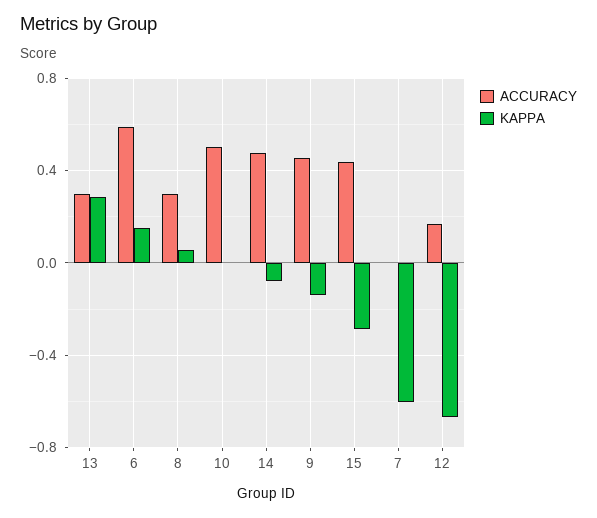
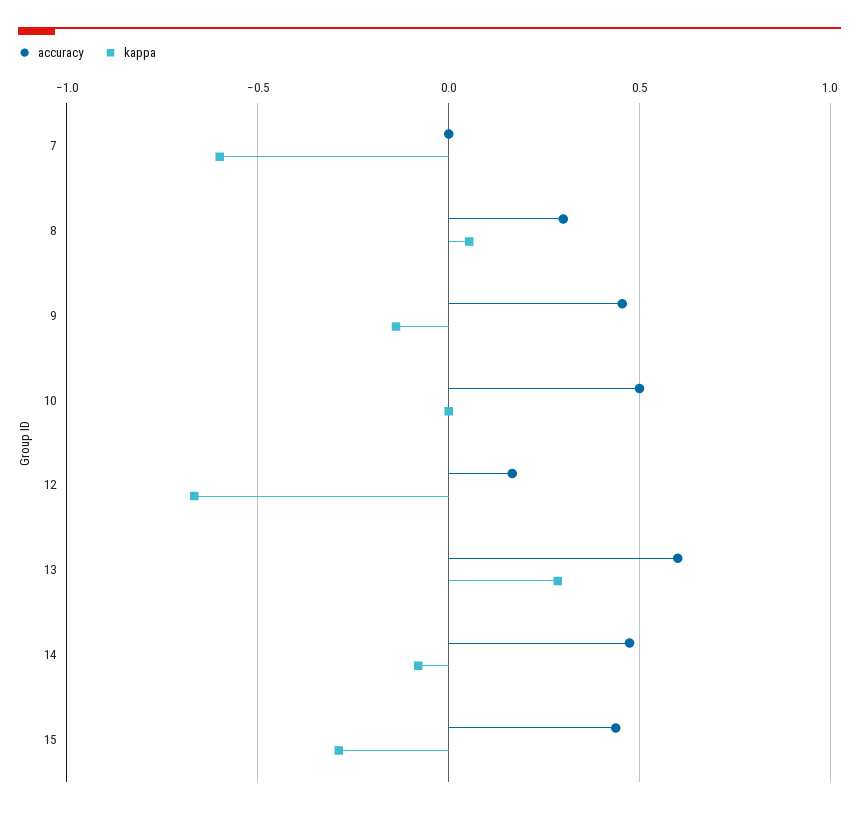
ACCURACY, 13: 0.3 -> 0.6
ACCURACY, 6: 0.6 -> none
KAPPA, 6: 0.15 -> none

